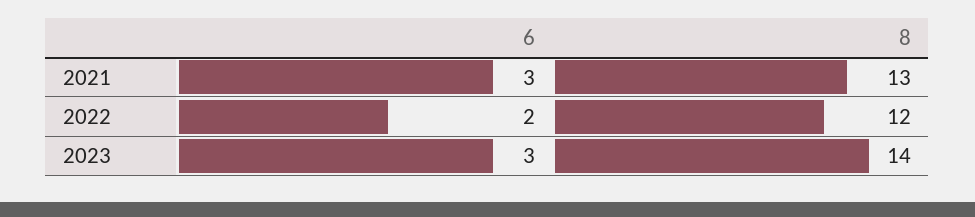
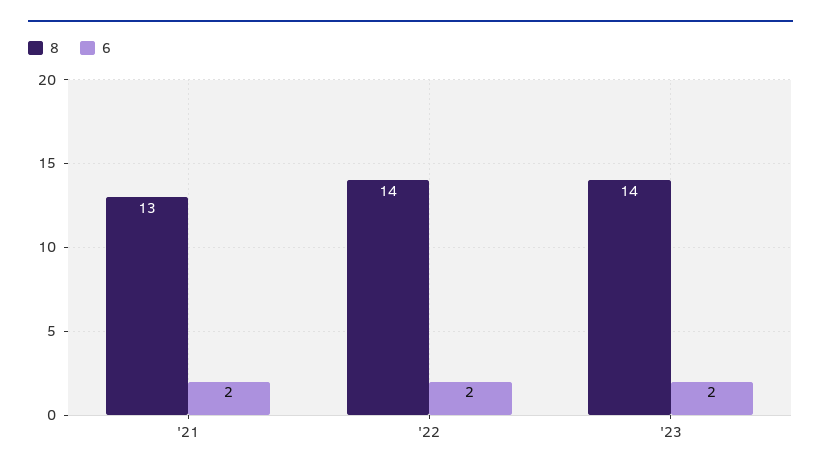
6, 2021: 3 -> 2
8, 2022: 12 -> 14
6, 2023: 3 -> 2

